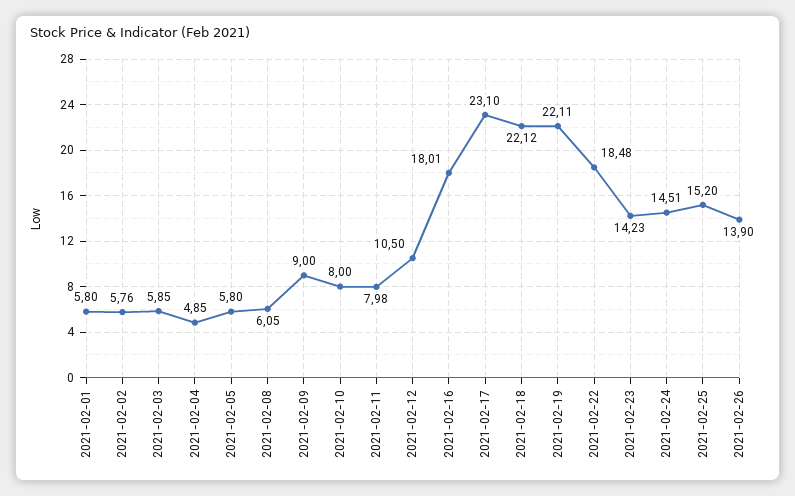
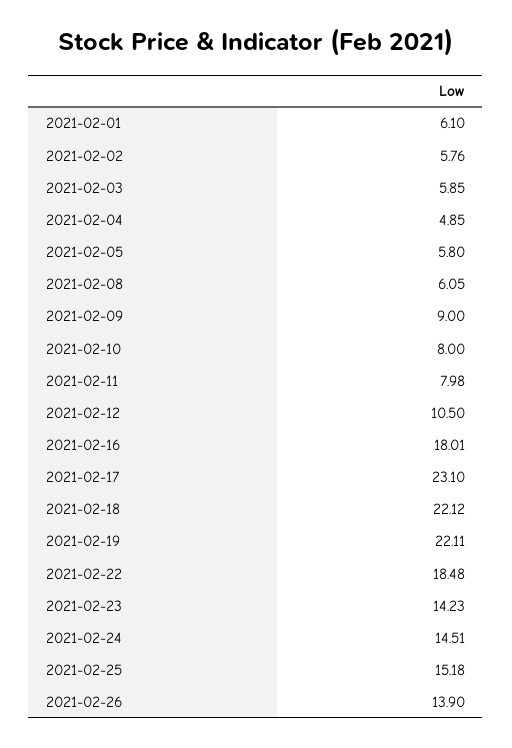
2021-02-01: 5.8 -> 6.1
2021-02-25: 15.2 -> 15.18

